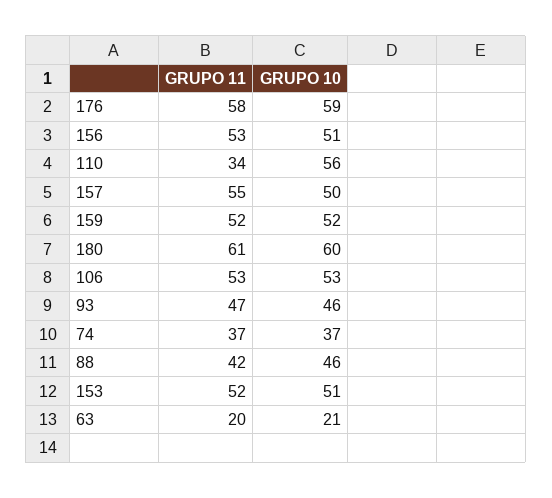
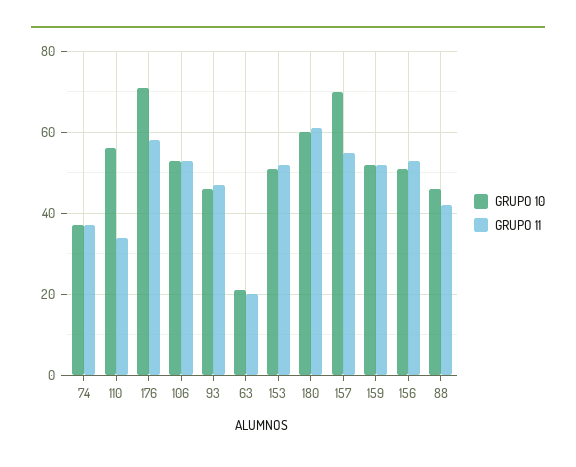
GRUPO 10, 176: 59 -> 70
GRUPO 10, 157: 50 -> 70

